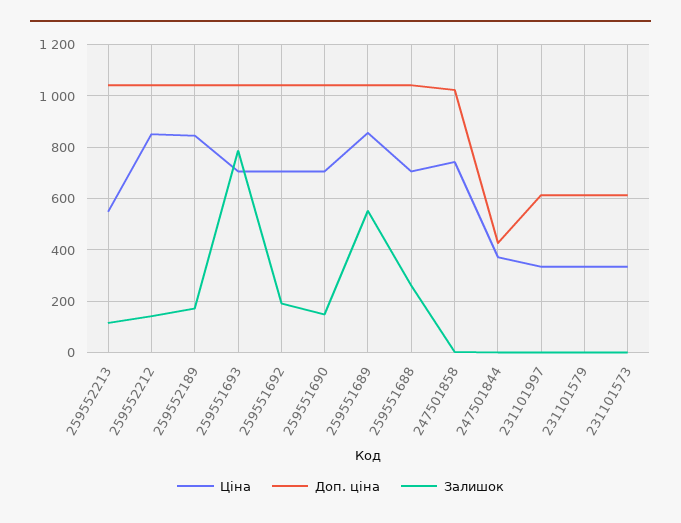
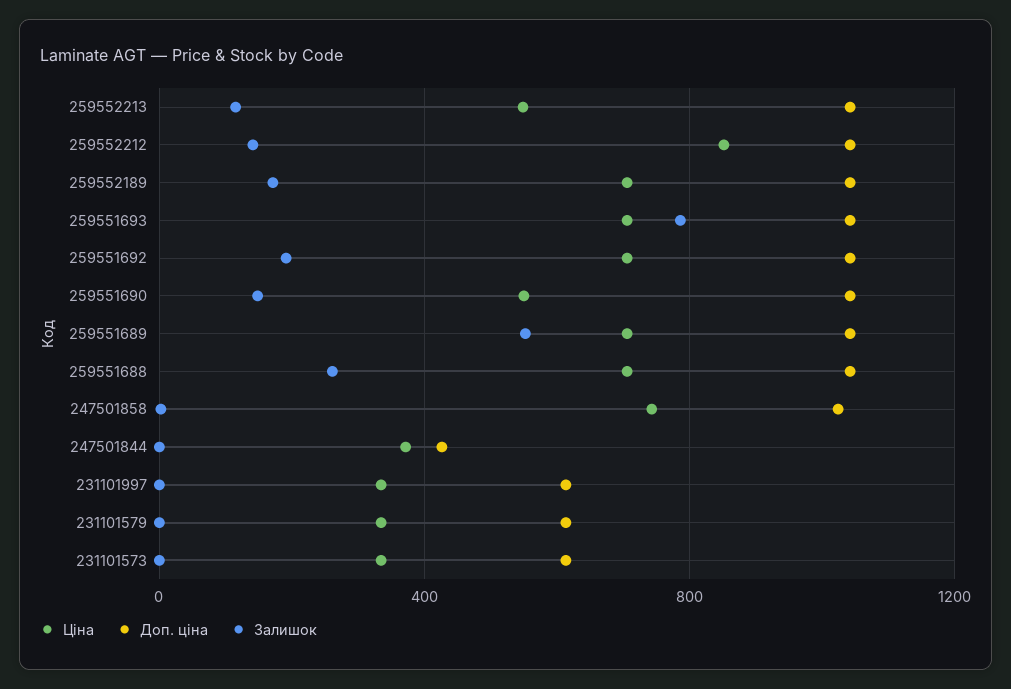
Ціна, 259552189: 850 -> 700
Ціна, 259551690: 700 -> 550
Ціна, 259551689: 850 -> 700

